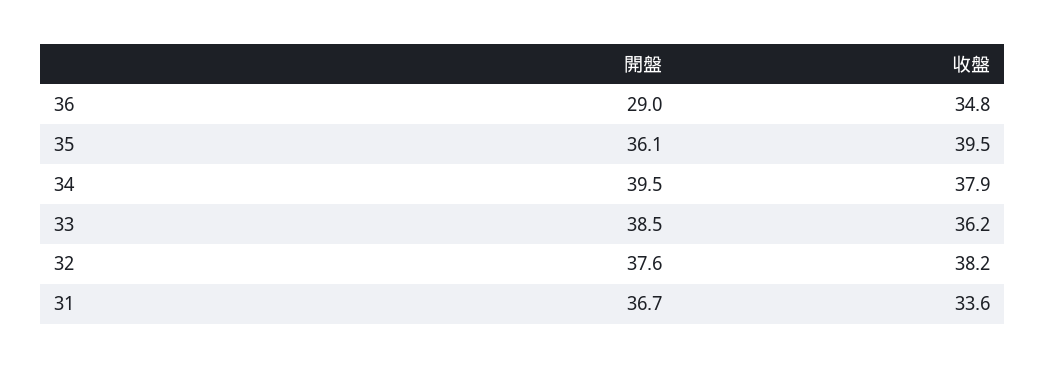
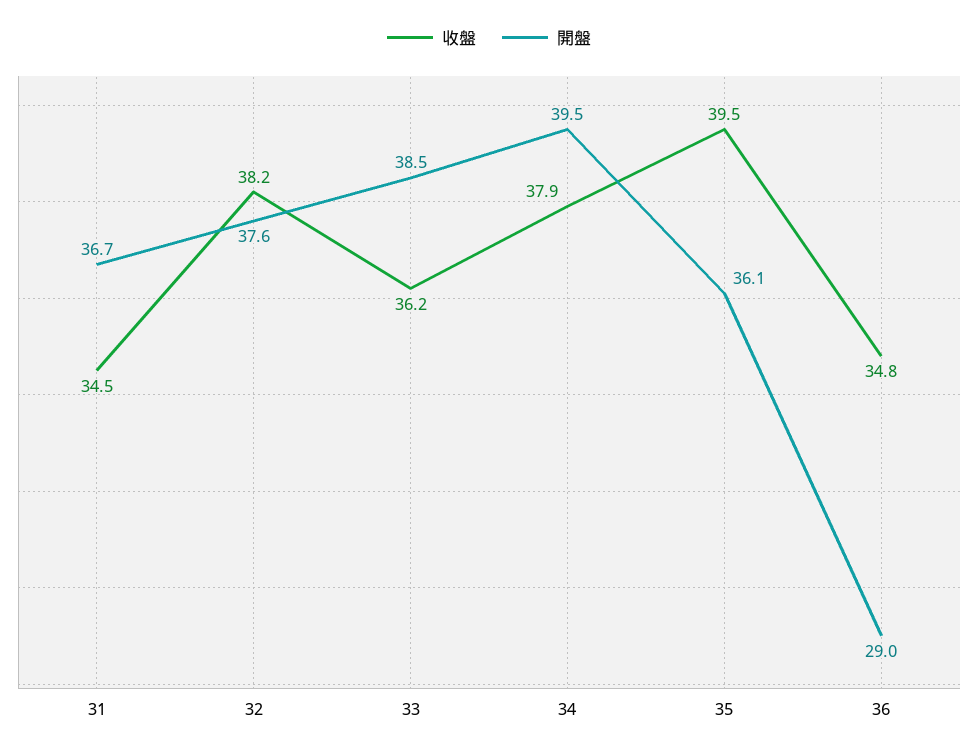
收盤, 31: 33.6 -> 34.5

